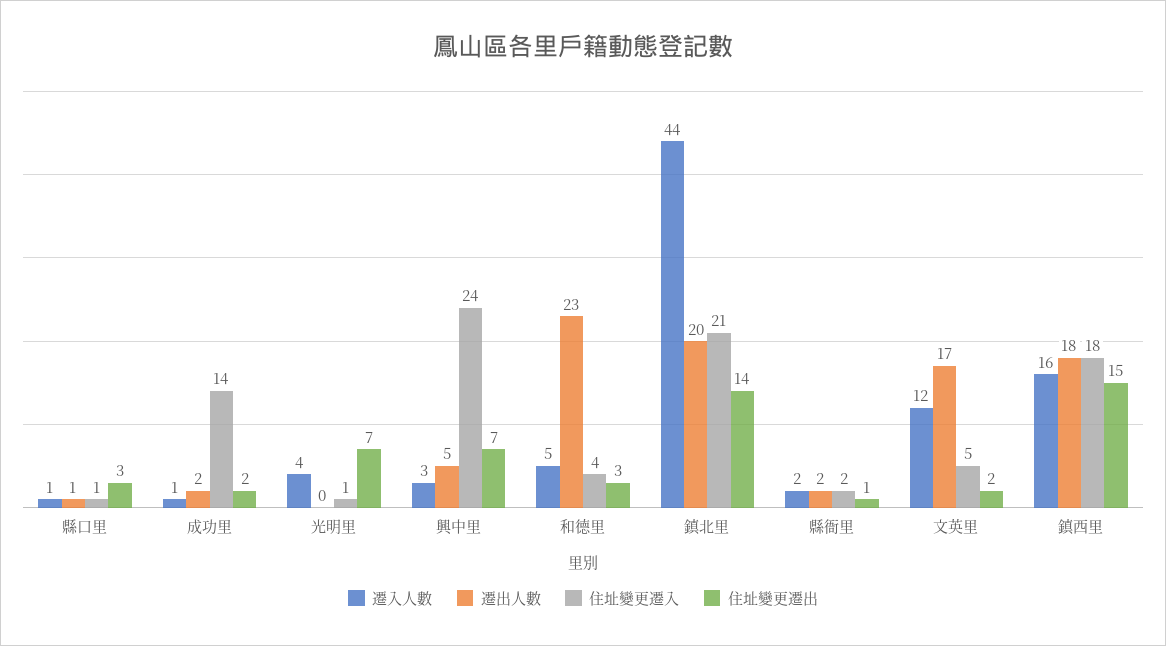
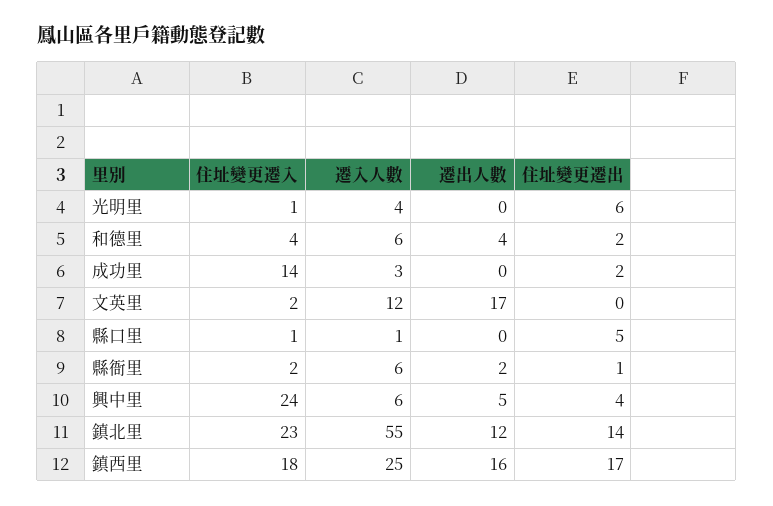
遷出人數, 縣口里: 1 -> 0
住址變更遷出, 縣口里: 3 -> 5
遷入人數, 成功里: 1 -> 3
遷出人數, 成功里: 2 -> 0
住址變更遷出, 光明里: 7 -> 6
遷入人數, 興中里: 3 -> 6
住址變更遷出, 興中里: 7 -> 4
遷入人數, 和德里: 5 -> 6
遷出人數, 和德里: 23 -> 4
住址變更遷出, 和德里: 3 -> 2
遷入人數, 鎮北里: 44 -> 55
遷出人數, 鎮北里: 20 -> 12
住址變更遷入, 鎮北里: 21 -> 23
遷入人數, 縣衙里: 2 -> 6
住址變更遷入, 文英里: 5 -> 2
住址變更遷出, 文英里: 2 -> 0
遷入人數, 鎮西里: 16 -> 25
遷出人數, 鎮西里: 18 -> 16
住址變更遷出, 鎮西里: 15 -> 17

